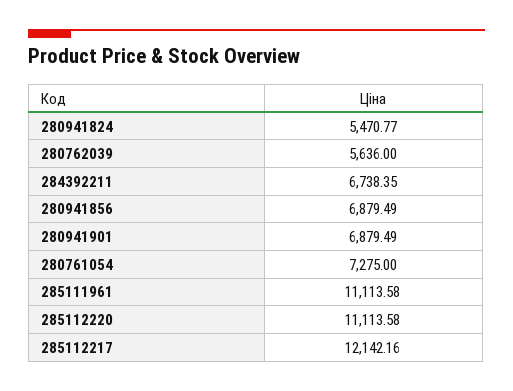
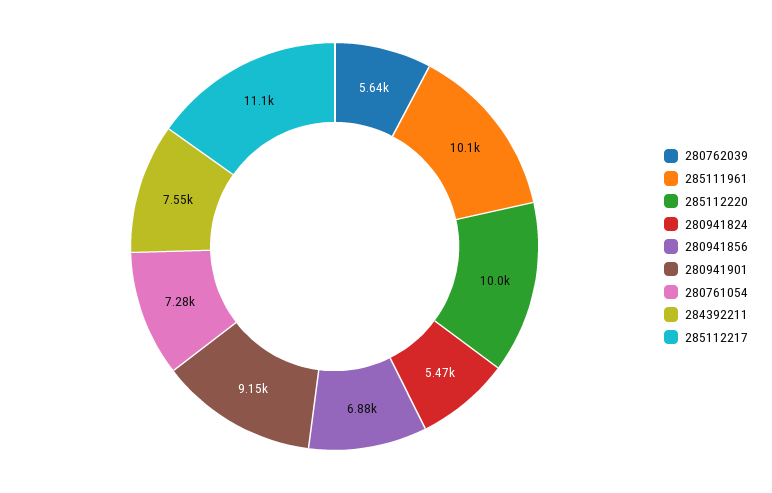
284392211: 6738.35 -> 7550
280941901: 6879.49 -> 9150
285111961: 11113.58 -> 10100
285112220: 11113.58 -> 10000
285112217: 12142.16 -> 11100

